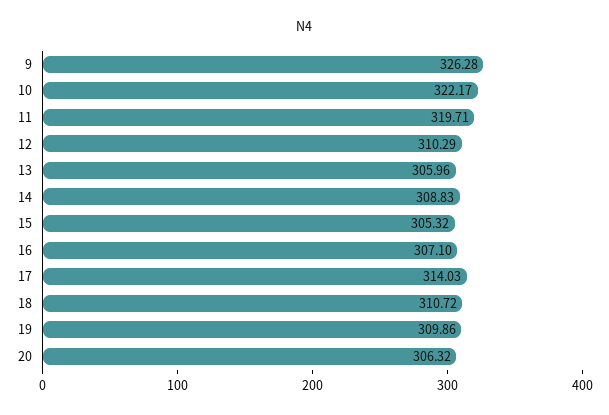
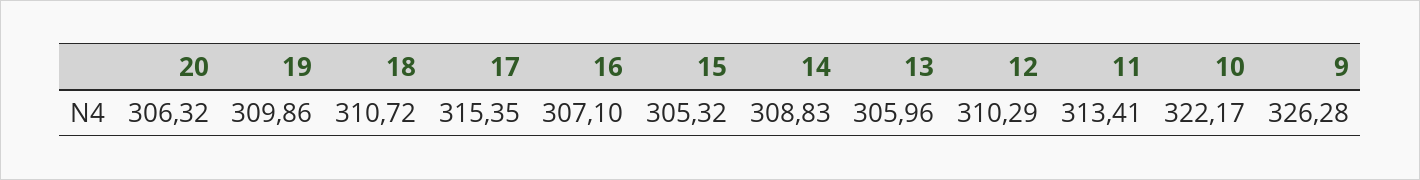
11: 319.71 -> 313.41
17: 314.03 -> 315.35

